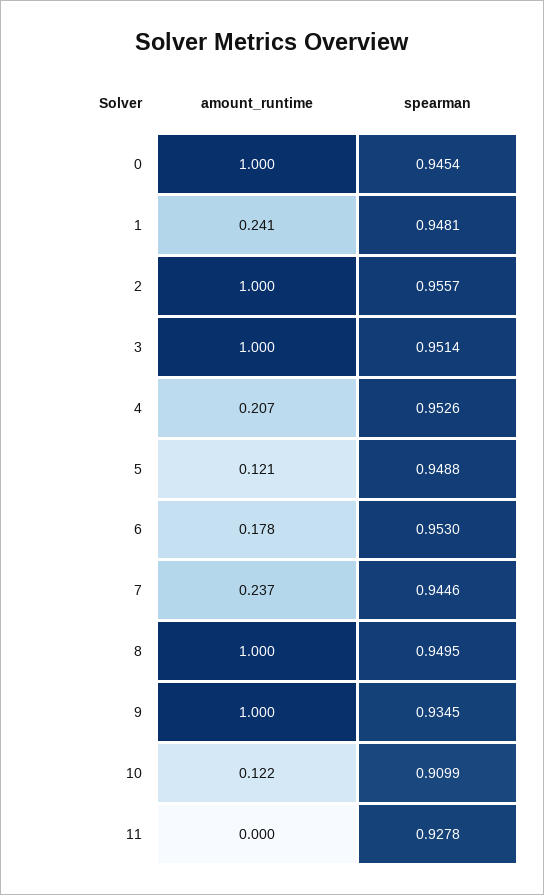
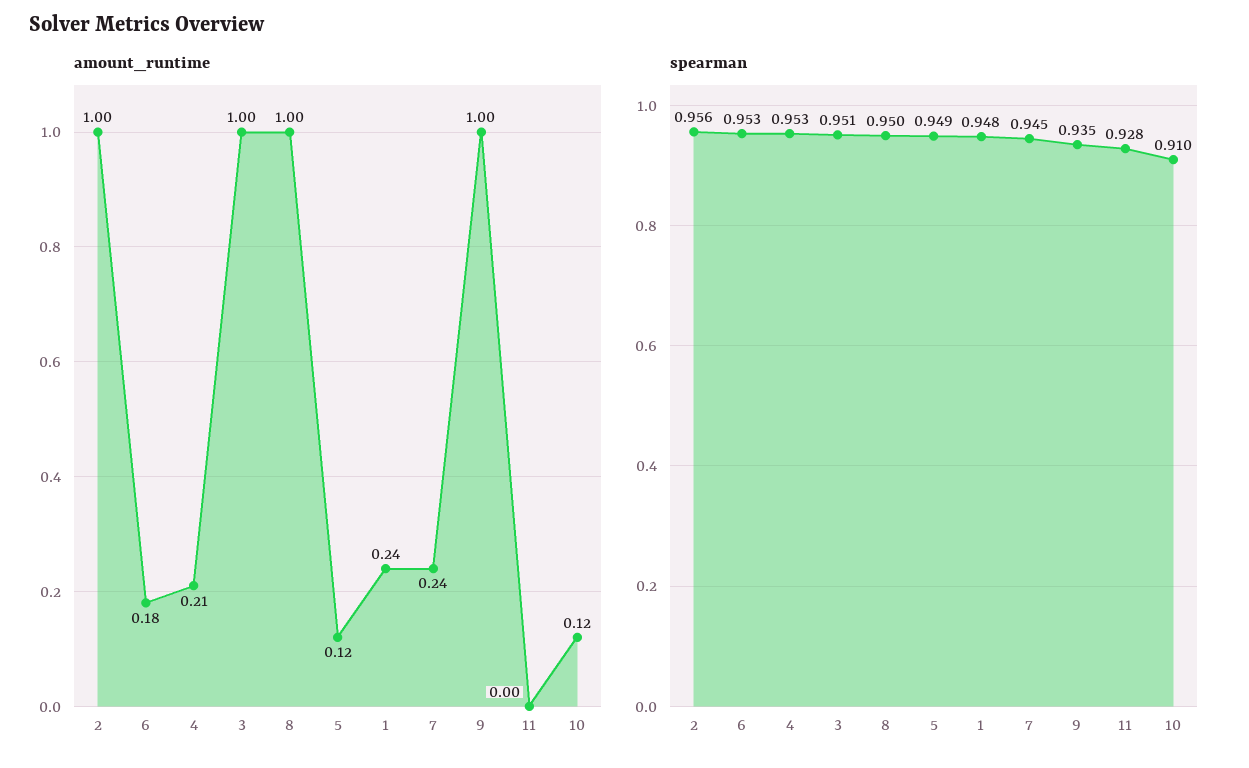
amount_runtime, 0: 1 -> none
spearman, 0: 0.9454 -> none

